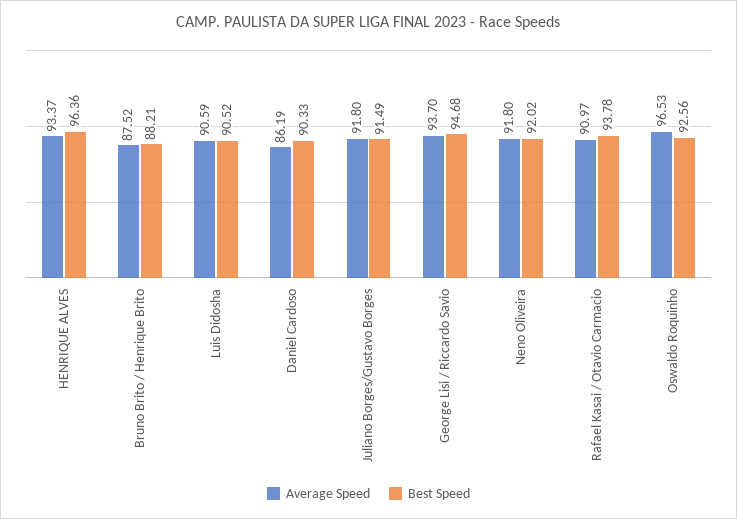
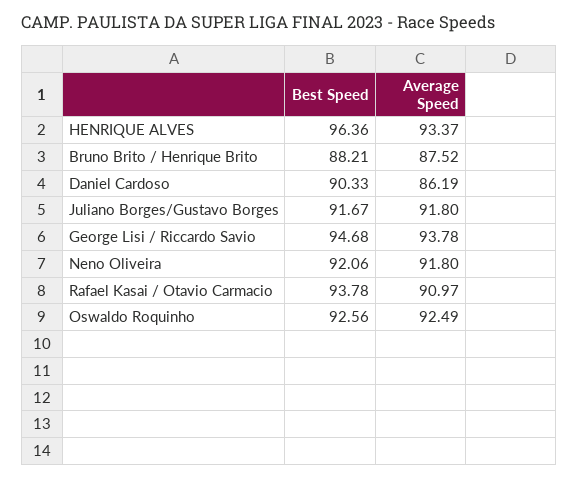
Average Speed, Luis Didosha: 90.59 -> none
Best Speed, Luis Didosha: 90.52 -> none
Best Speed, Juliano Borges/Gustavo Borges: 91.49 -> 91.67
Average Speed, George Lisi / Riccardo Savio: 93.7 -> 93.78
Best Speed, Neno Oliveira: 92.02 -> 92.06
Average Speed, Oswaldo Roquinho: 96.53 -> 92.49

